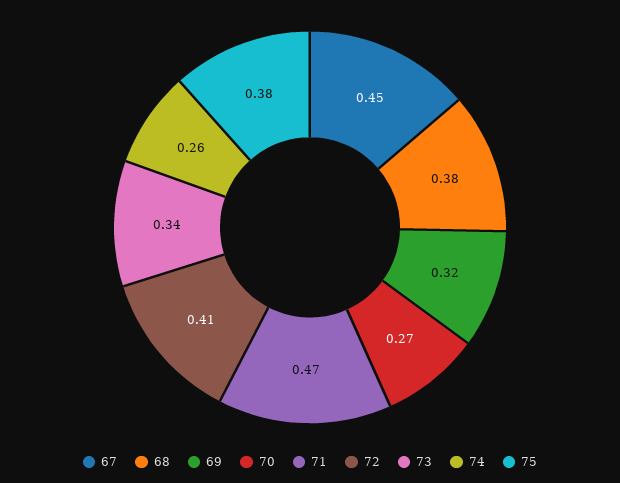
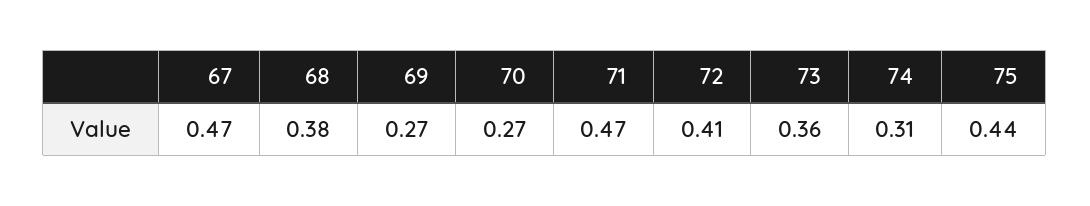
67: 0.45 -> 0.47
69: 0.32 -> 0.27
73: 0.34 -> 0.36
74: 0.26 -> 0.31
75: 0.38 -> 0.44

